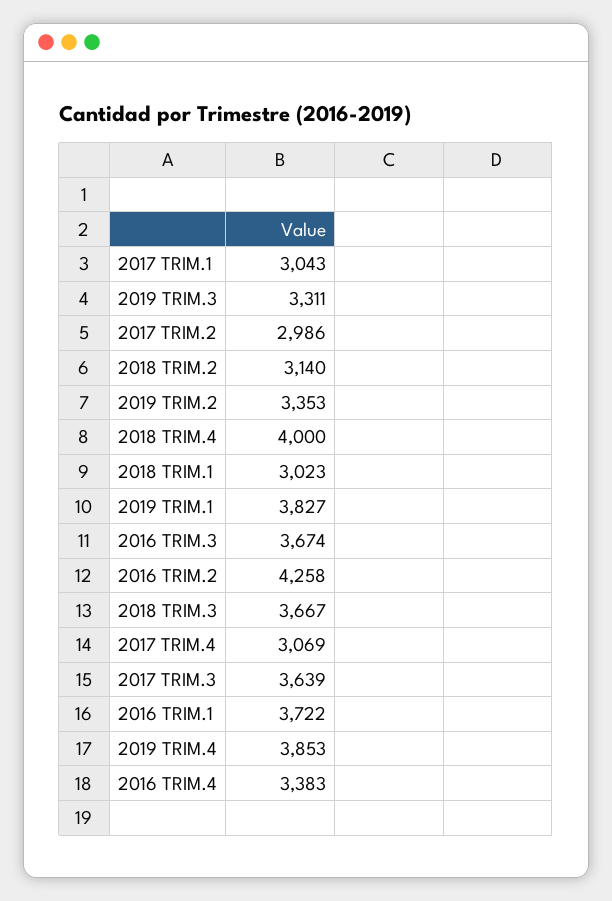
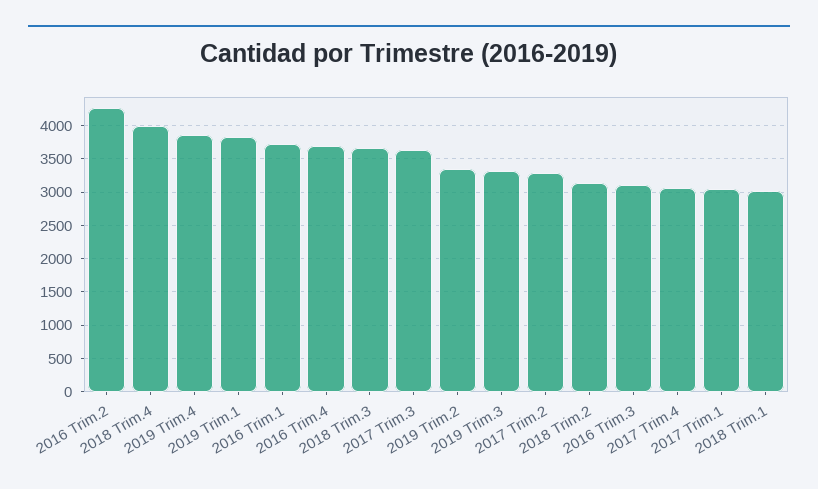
2017 TRIM.2: 2986 -> 3300
2016 TRIM.3: 3674 -> 3100
2016 TRIM.4: 3383 -> 3700

